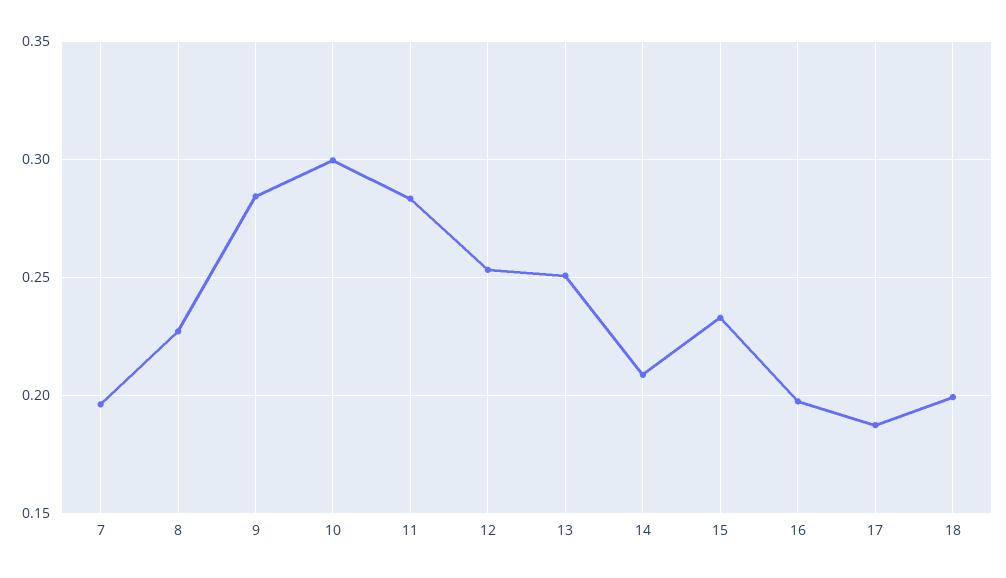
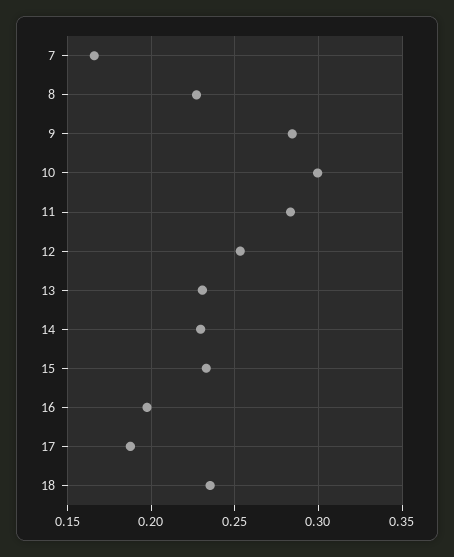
7: 0.195 -> 0.165
13: 0.25 -> 0.23
14: 0.21 -> 0.23
18: 0.2 -> 0.235

